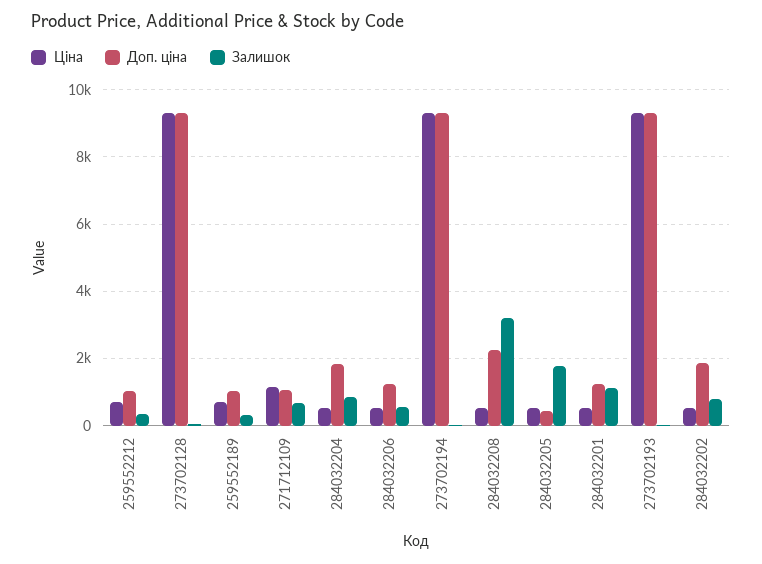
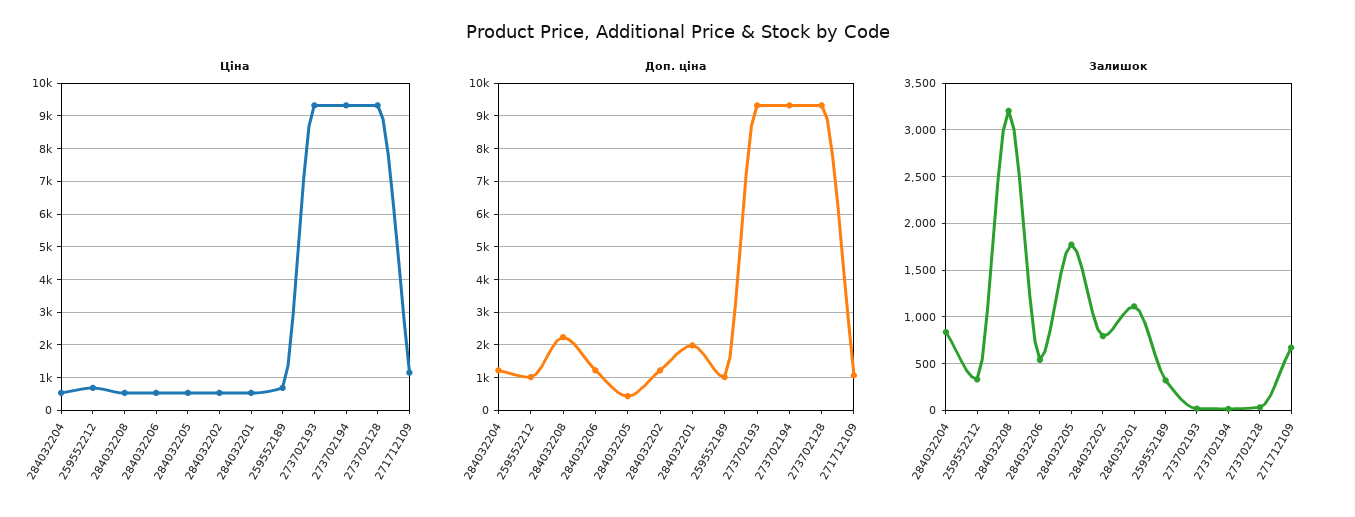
Доп. ціна, 284032204: 1800 -> 1200
Доп. ціна, 284032201: 1200 -> 2000
Доп. ціна, 284032202: 1800 -> 1200

